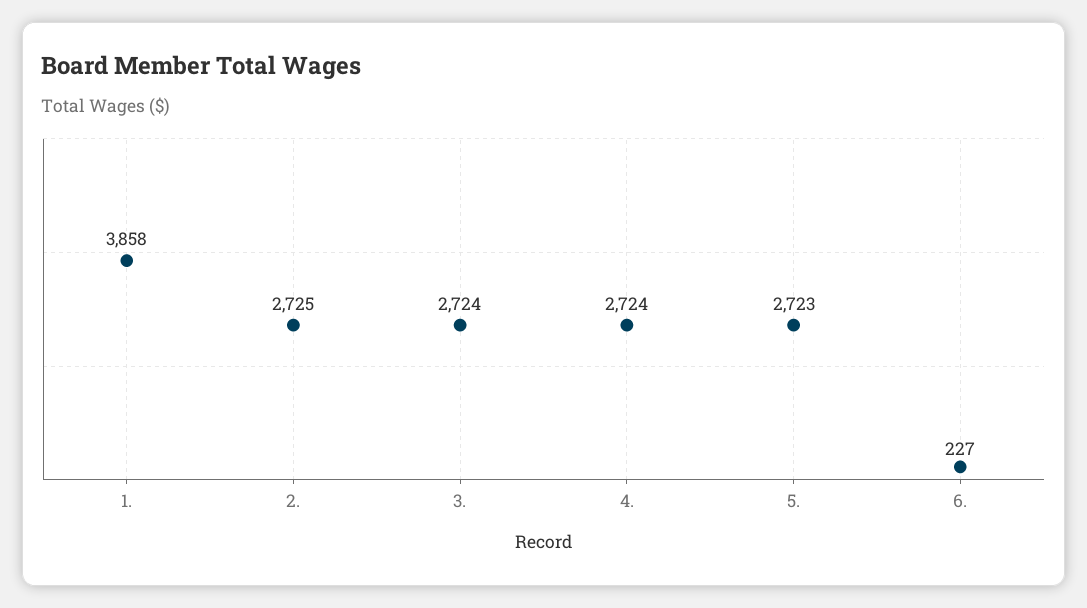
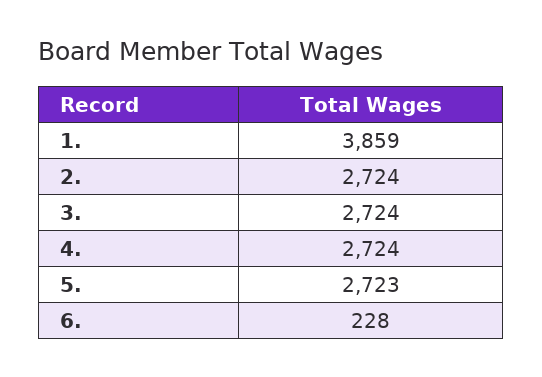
1.: 3858 -> 3859
2.: 2725 -> 2724
6.: 227 -> 228

